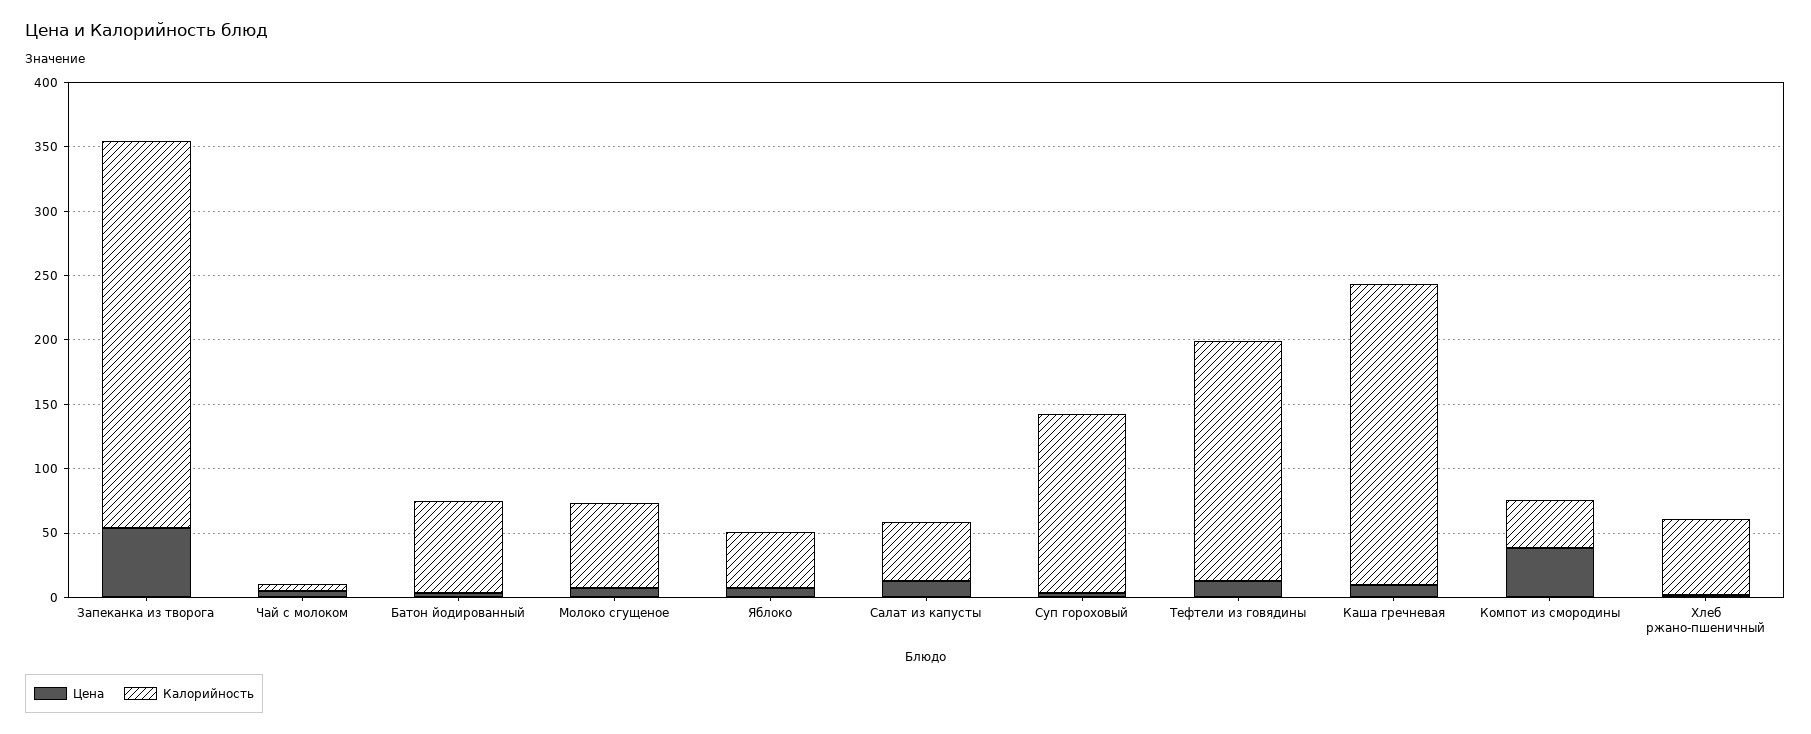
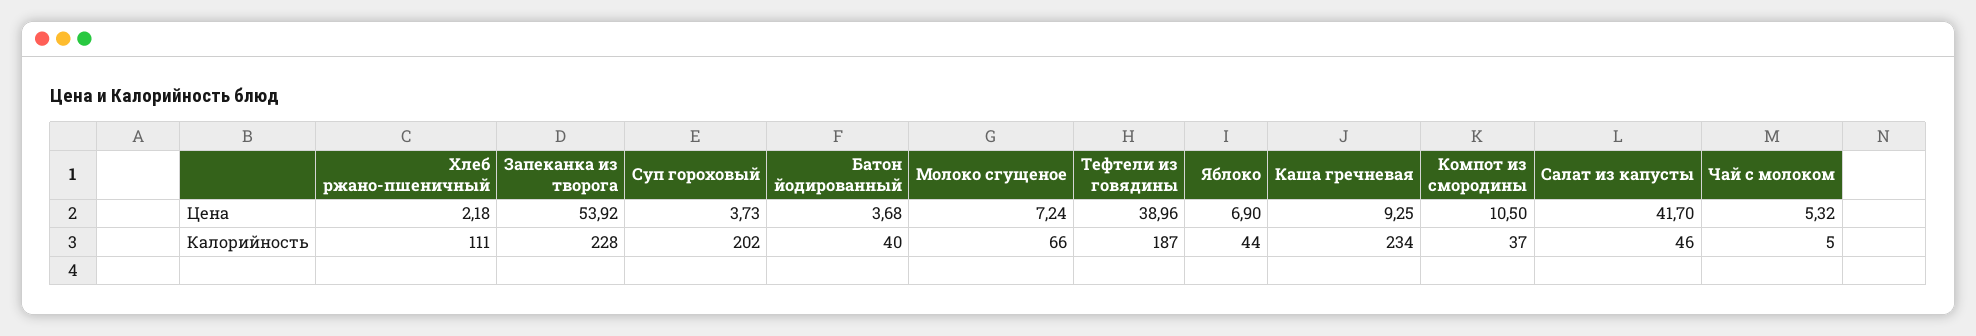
Калорийность, Запеканка из творога: 300 -> 228
Калорийность, Батон йодированный: 70 -> 40
Цена, Салат из капусты: 10 -> 41.7
Калорийность, Суп гороховый: 140 -> 202
Цена, Тефтели из говядины: 10 -> 38.96
Цена, Компот из смородины: 40 -> 10.5
Калорийность, Хлеб ржано-пшеничный: 60 -> 111

